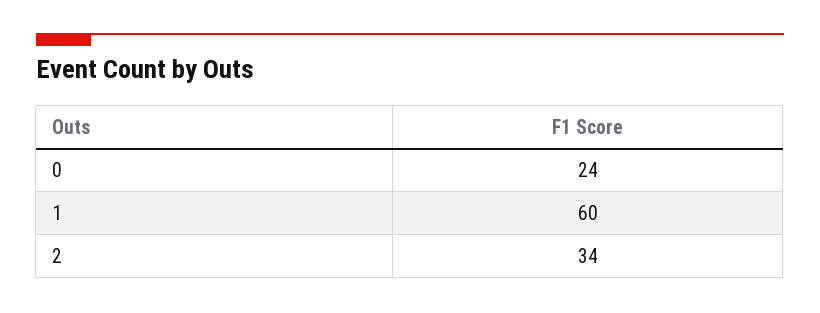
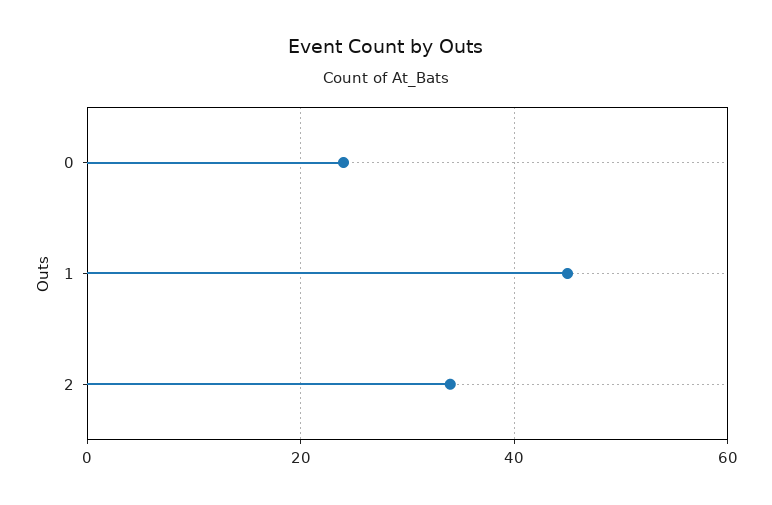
1: 60 -> 45

